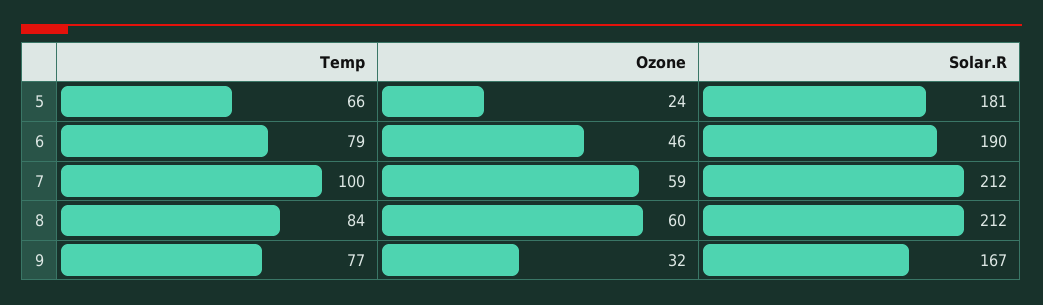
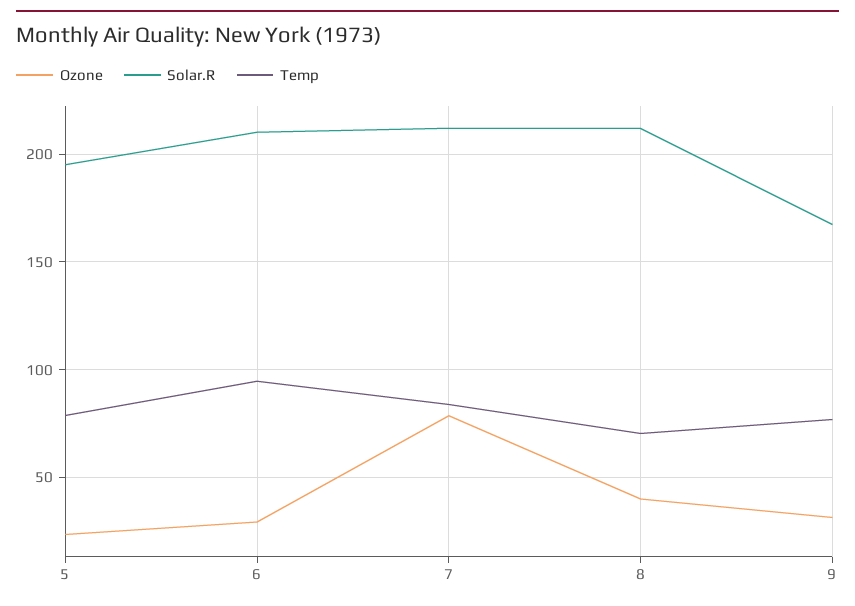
Temp, 5: 66 -> 80
Solar.R, 5: 181 -> 195
Temp, 6: 79 -> 95
Ozone, 6: 46 -> 30
Solar.R, 6: 190 -> 210
Temp, 7: 100 -> 85
Ozone, 7: 59 -> 80
Temp, 8: 84 -> 70
Ozone, 8: 60 -> 40

